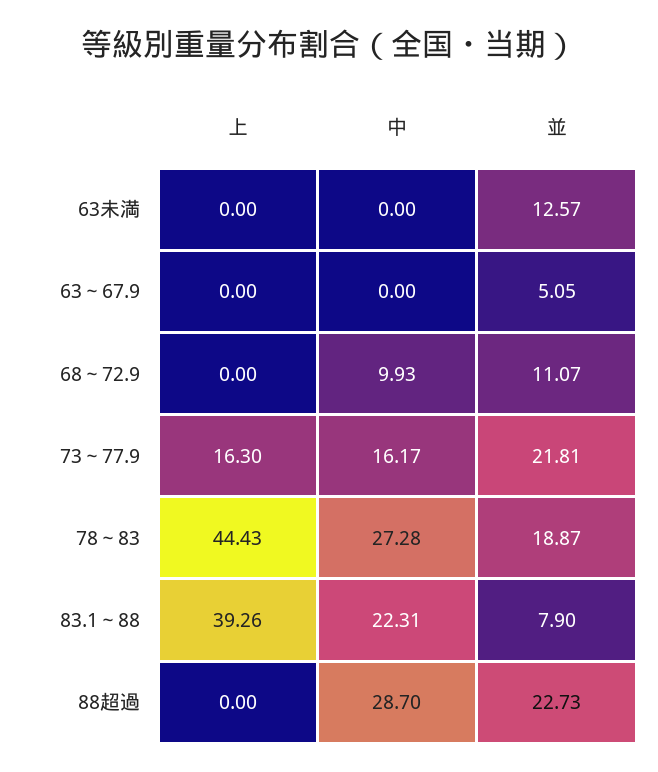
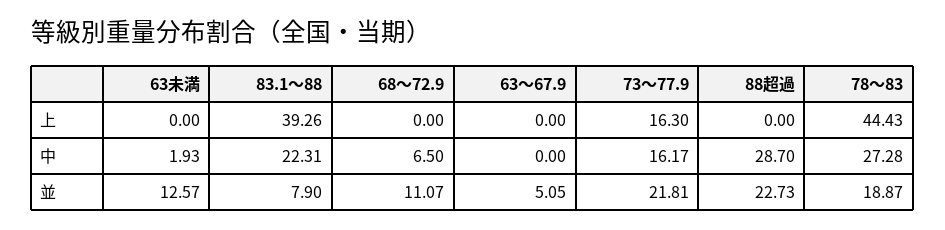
中, 63未満: 0 -> 1.93
中, 68～72.9: 9.93 -> 6.5

